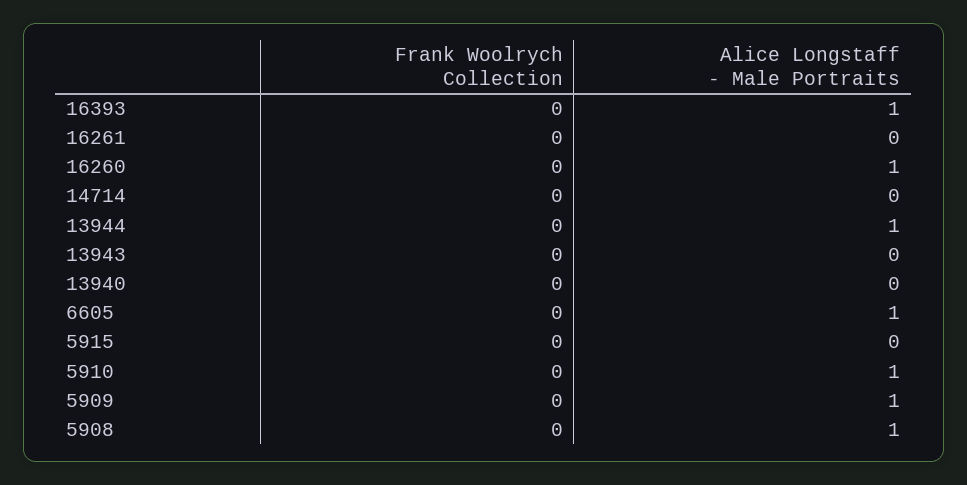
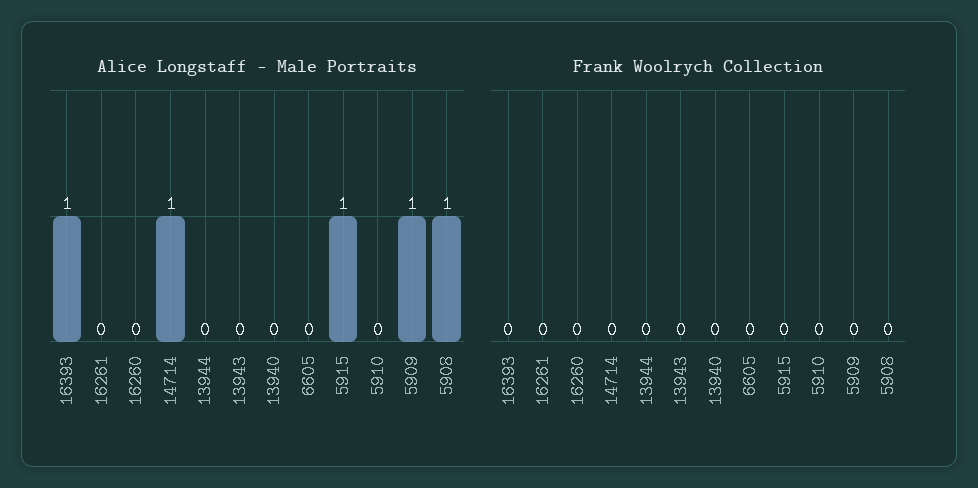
Alice Longstaff - Male Portraits, 16260: 1 -> 0
Alice Longstaff - Male Portraits, 14714: 0 -> 1
Alice Longstaff - Male Portraits, 13944: 1 -> 0
Alice Longstaff - Male Portraits, 6605: 1 -> 0
Alice Longstaff - Male Portraits, 5915: 0 -> 1
Alice Longstaff - Male Portraits, 5910: 1 -> 0

